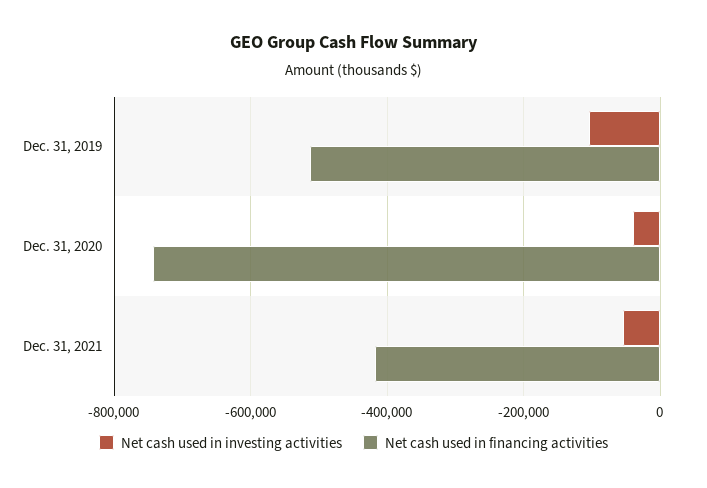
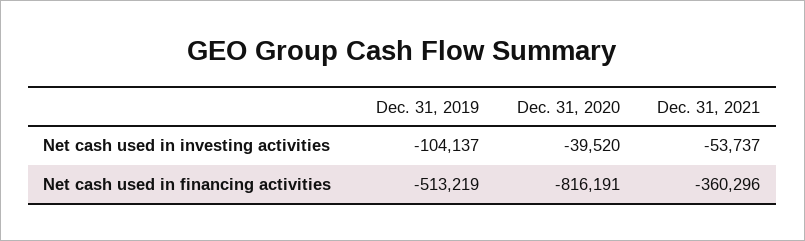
Net cash used in financing activities, Dec. 31, 2020: -740000 -> -816191
Net cash used in financing activities, Dec. 31, 2021: -420000 -> -360296

